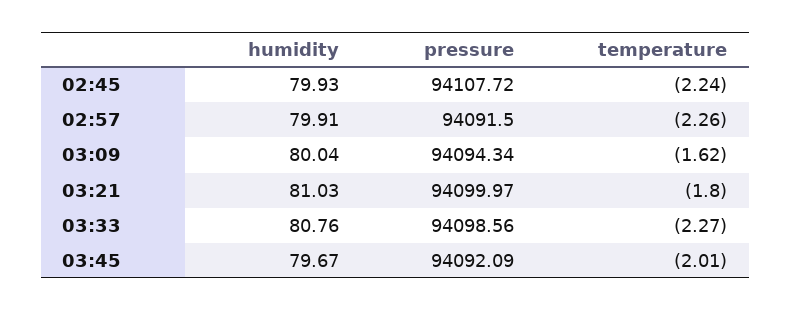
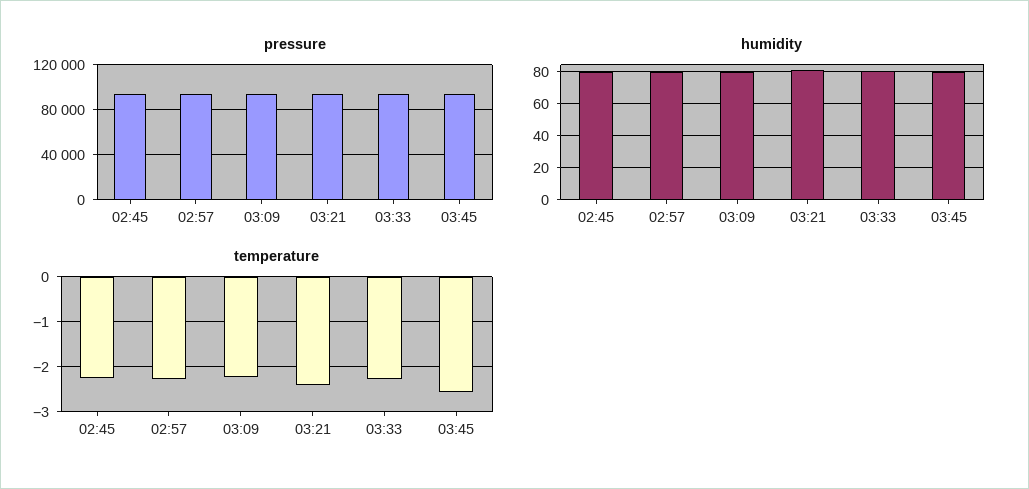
temperature, 03:09: -1.62 -> -2.2
temperature, 03:21: -1.8 -> -2.4
temperature, 03:45: -2.01 -> -2.6

